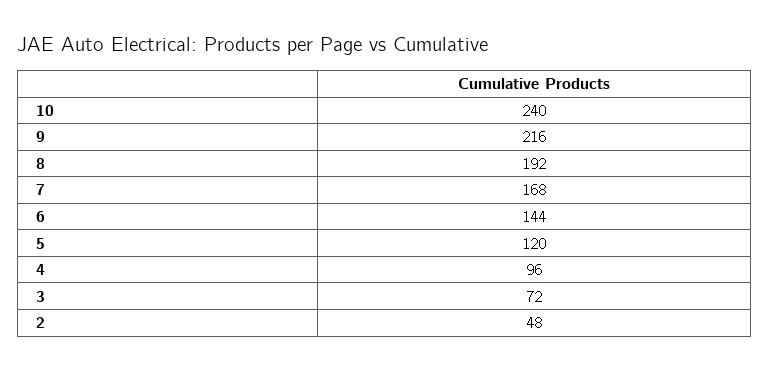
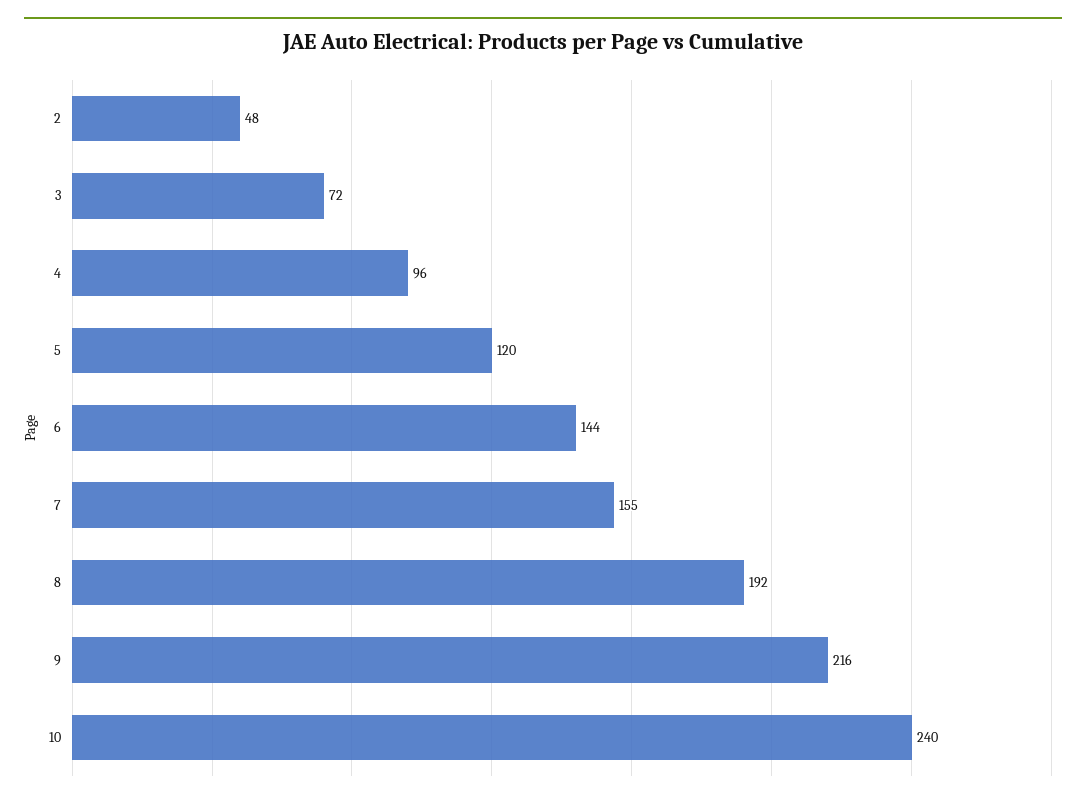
7: 168 -> 155

